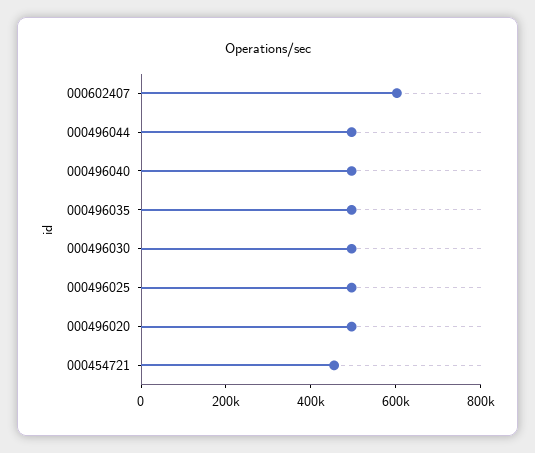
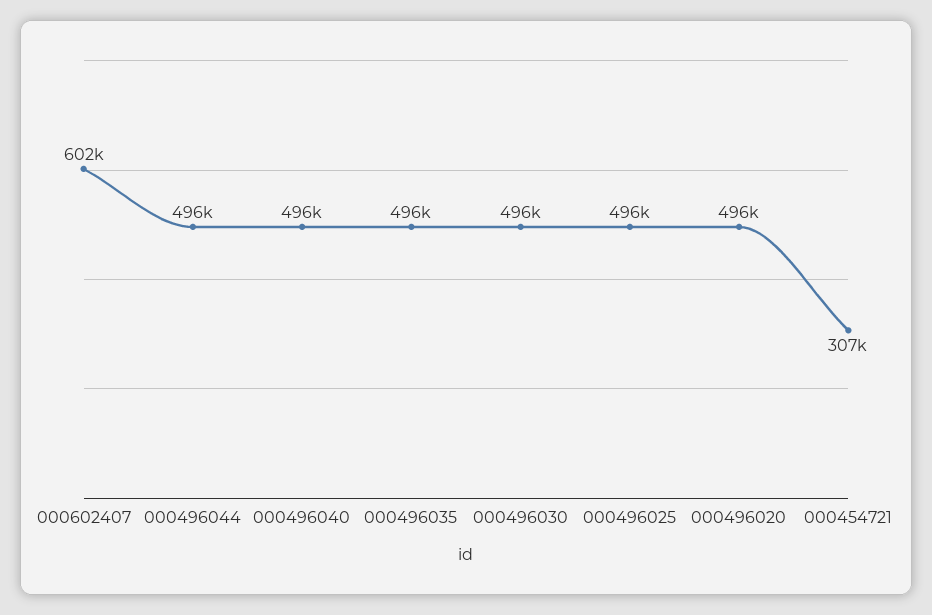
000454721: 450000 -> 307000

